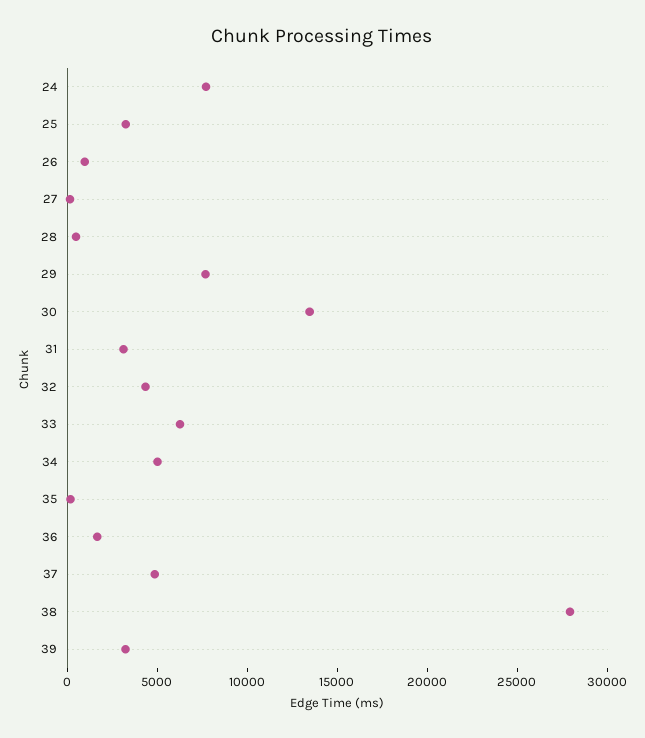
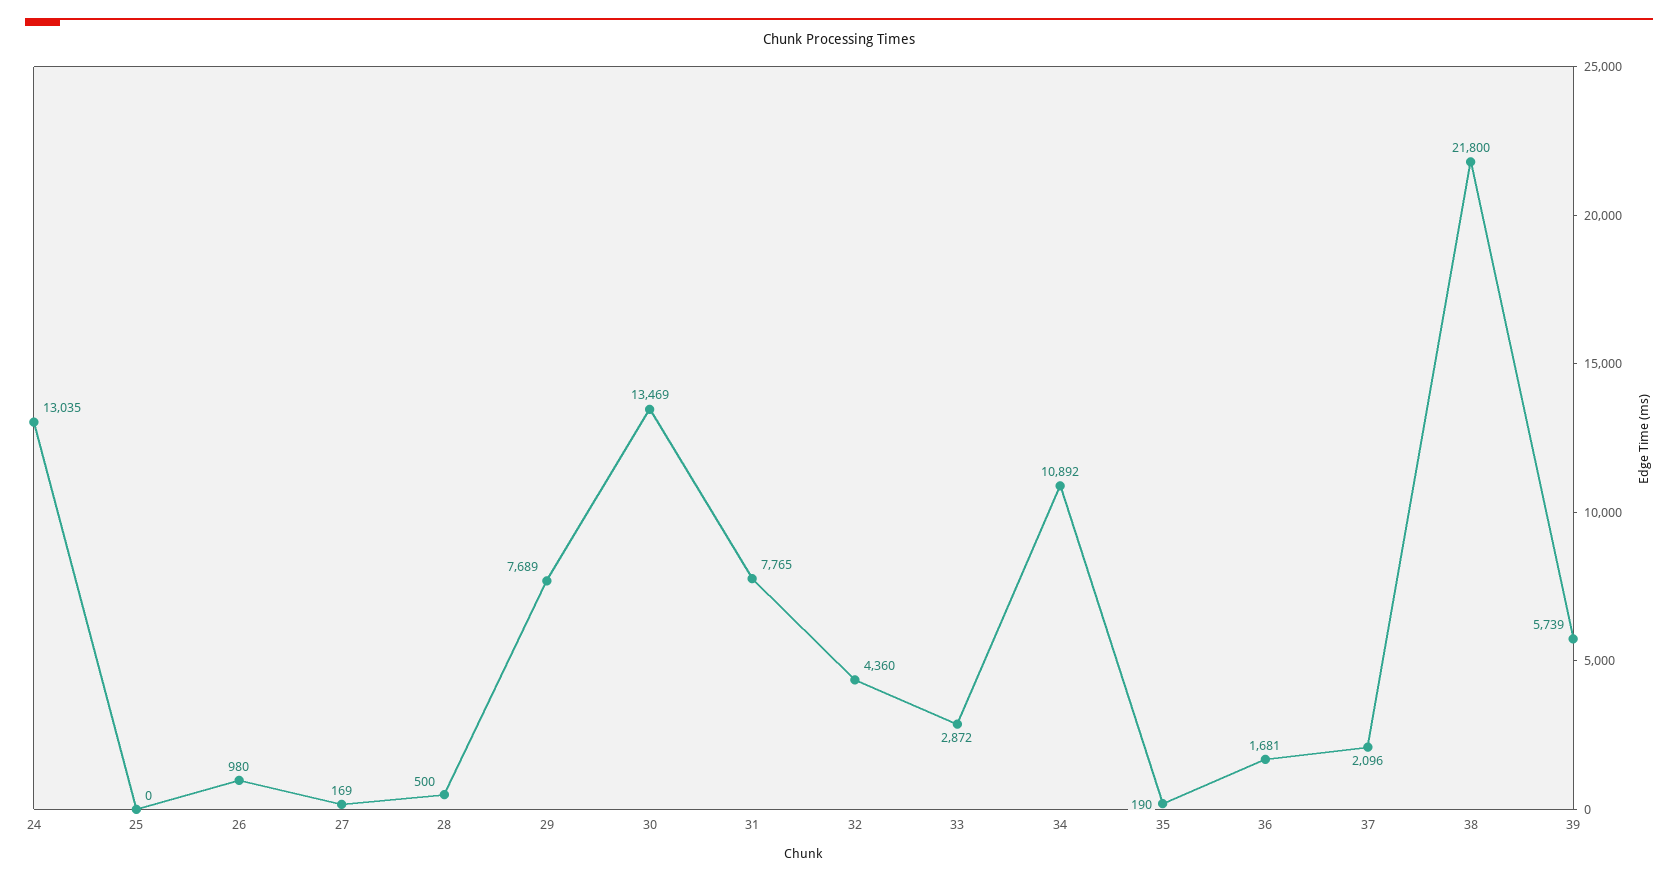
24: 8000 -> 13035
25: 3000 -> 0
31: 3000 -> 7765
33: 6000 -> 2872
34: 5000 -> 10892
37: 5000 -> 2096
38: 28000 -> 21800
39: 3000 -> 5739

